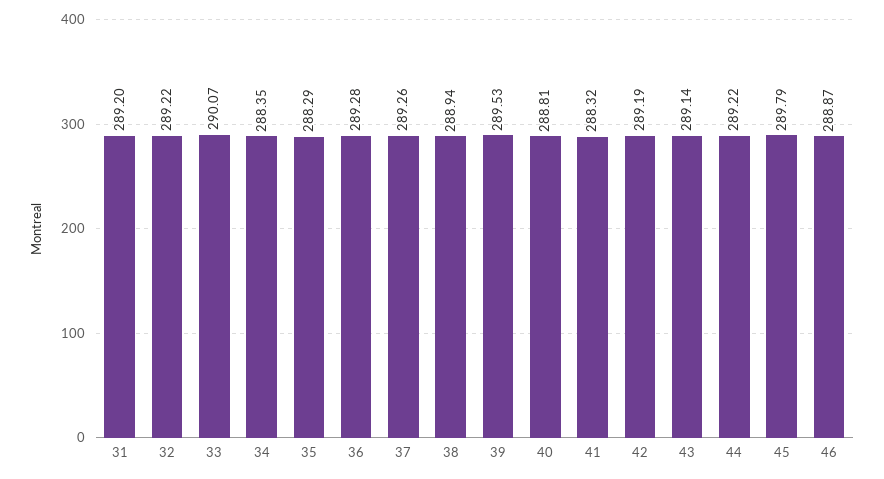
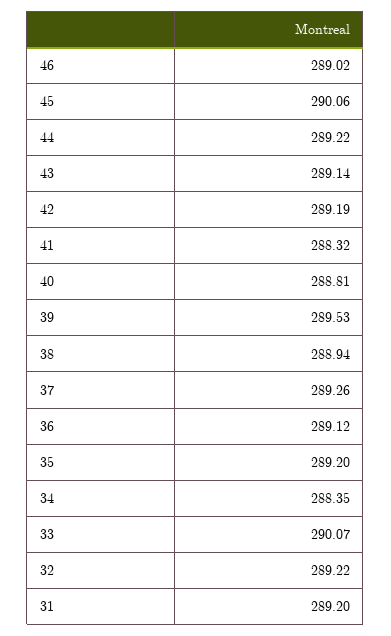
35: 288.29 -> 289.2
36: 289.28 -> 289.12
45: 289.79 -> 290.06
46: 288.87 -> 289.02

